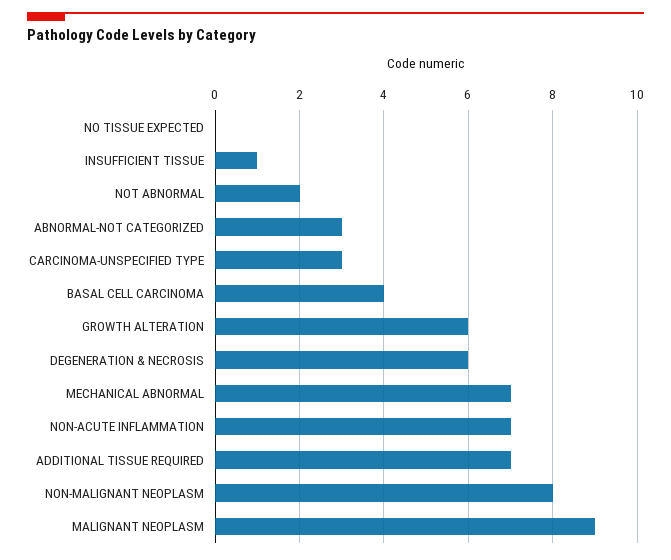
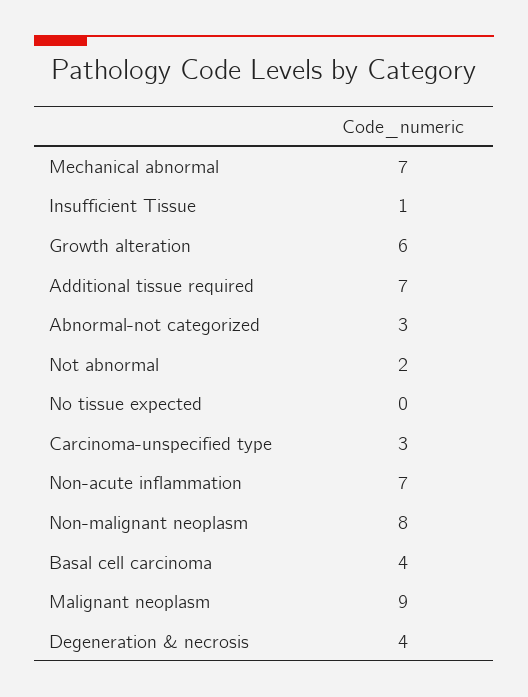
DEGENERATION & NECROSIS: 6 -> 4

